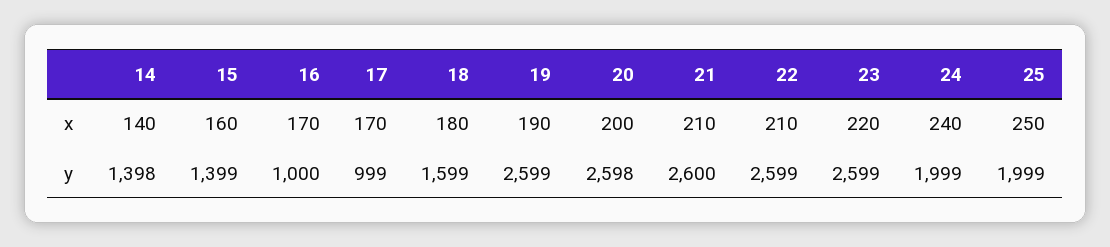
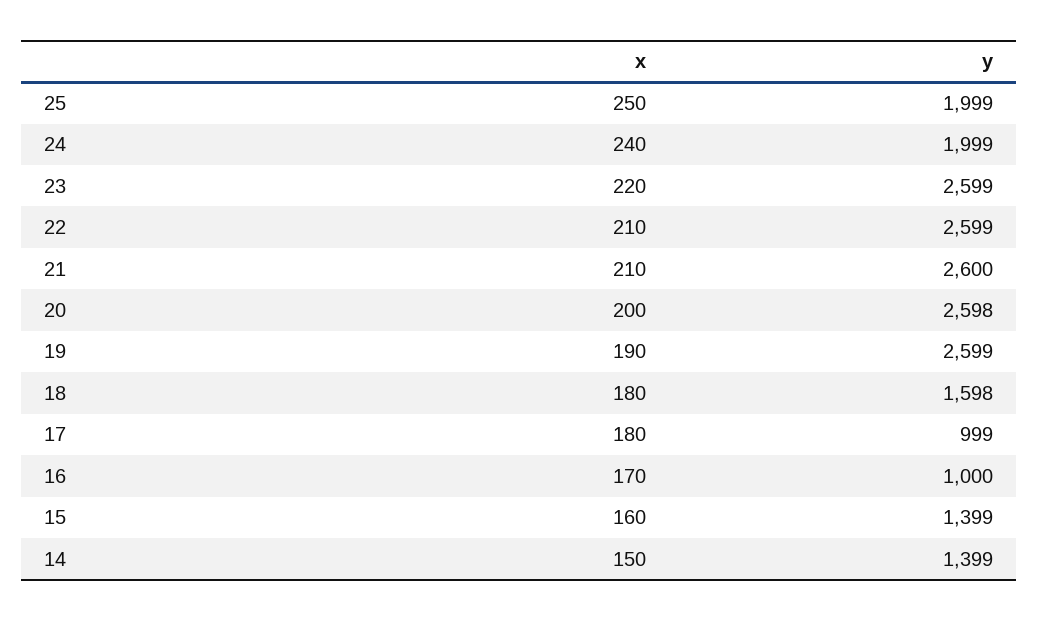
14, x: 140 -> 150
17, x: 170 -> 180
14, y: 1398 -> 1399
18, y: 1599 -> 1598

